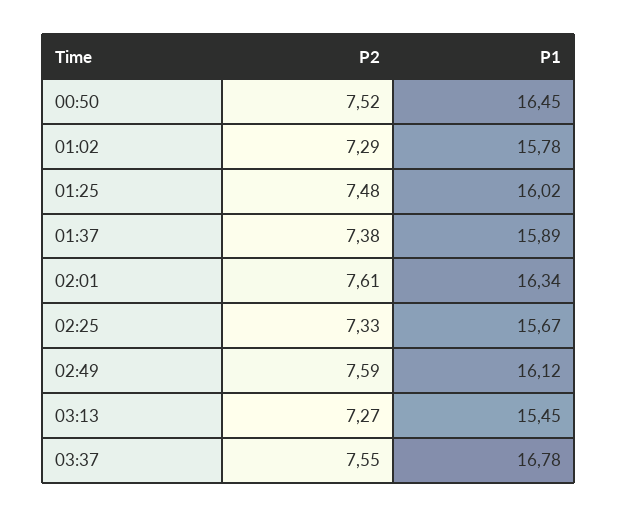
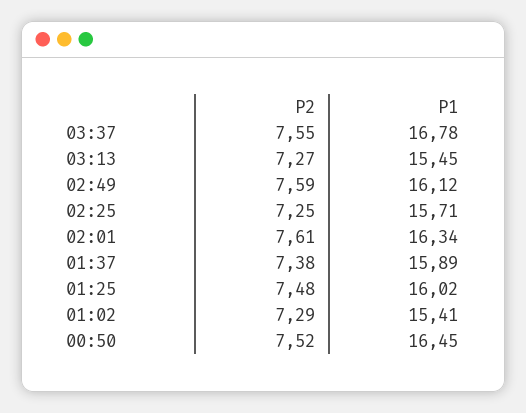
P1, 01:02: 15.78 -> 15.41
P2, 02:25: 7.33 -> 7.25
P1, 02:25: 15.67 -> 15.71

